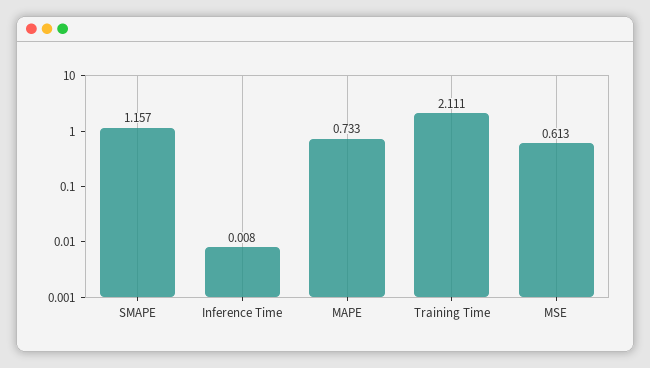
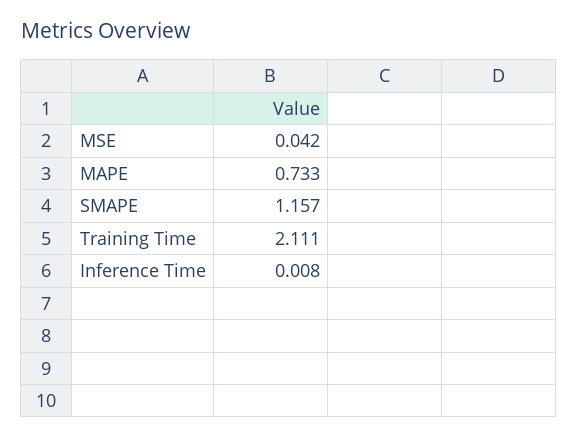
MSE: 0.613 -> 0.042

